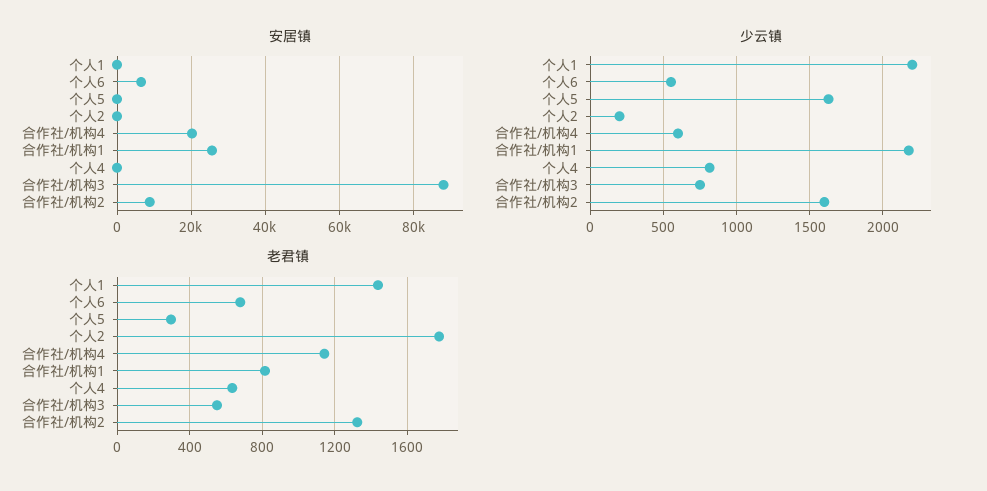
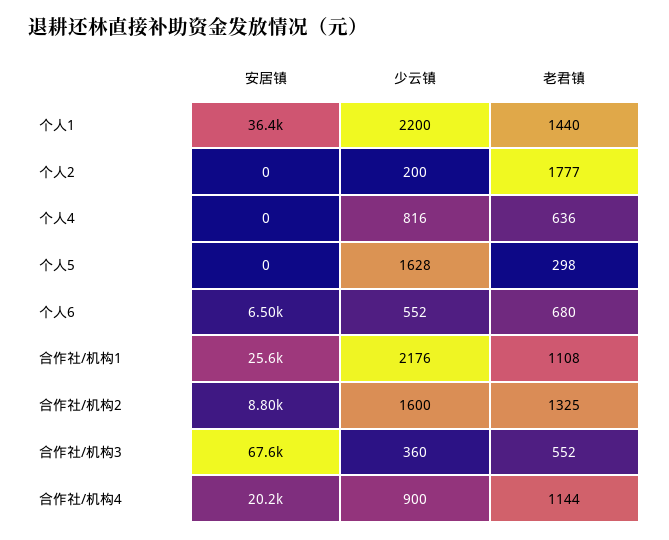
安居镇, 个人1: 0 -> 36400
安居镇, 合作社/机构3: 88000 -> 67600
少云镇, 合作社/机构4: 600 -> 900
少云镇, 合作社/机构3: 750 -> 360
老君镇, 合作社/机构1: 800 -> 1108

